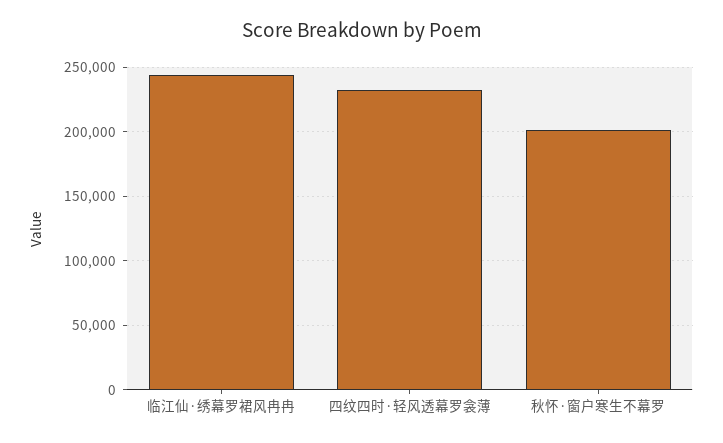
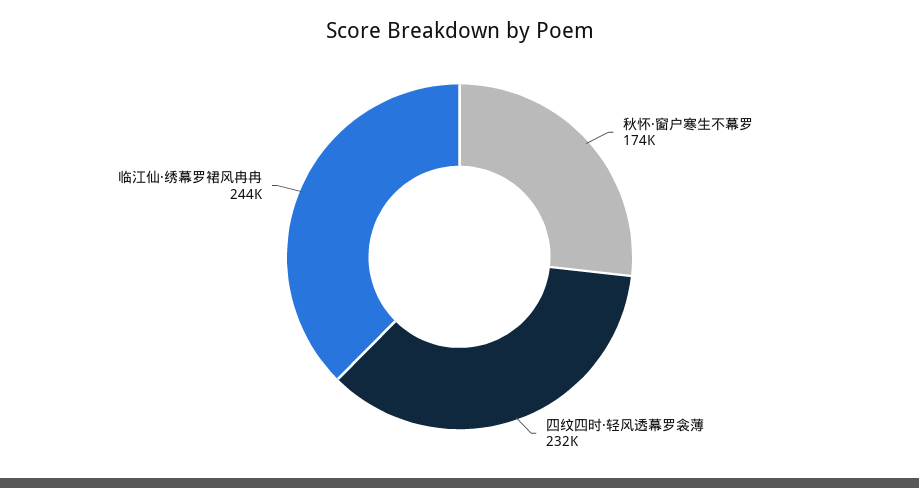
秋怀·窗户寒生不幕罗: 200000 -> 174000

